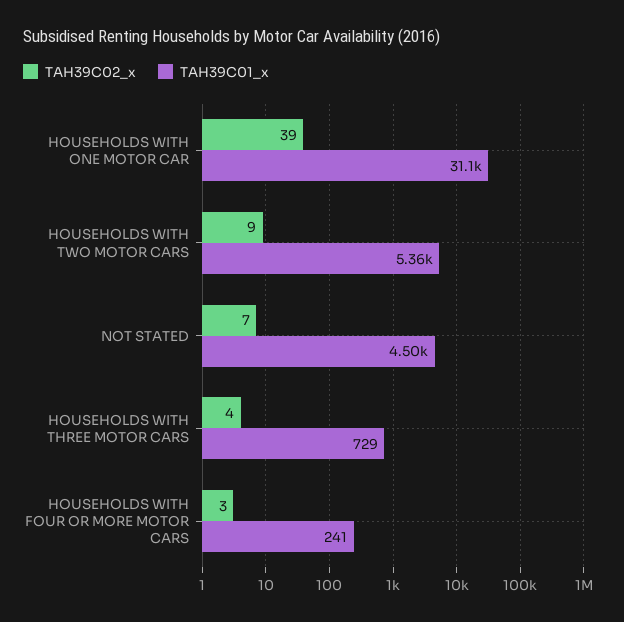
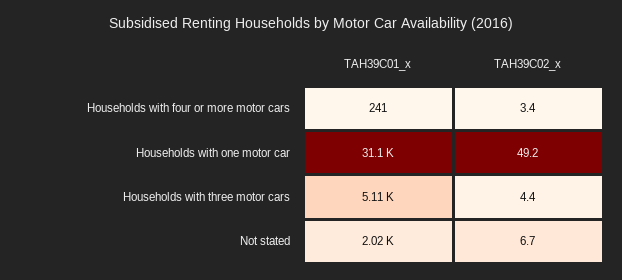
TAH39C02_x, HOUSEHOLDS WITH ONE MOTOR CAR: 39 -> 49.2
TAH39C02_x, HOUSEHOLDS WITH TWO MOTOR CARS: 9 -> none
TAH39C01_x, HOUSEHOLDS WITH TWO MOTOR CARS: 5360 -> none
TAH39C01_x, NOT STATED: 4500 -> 2020
TAH39C01_x, HOUSEHOLDS WITH THREE MOTOR CARS: 729 -> 5110

